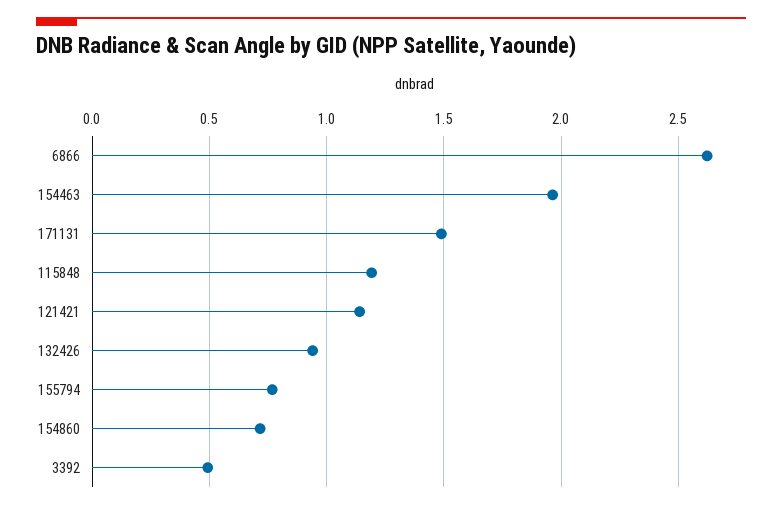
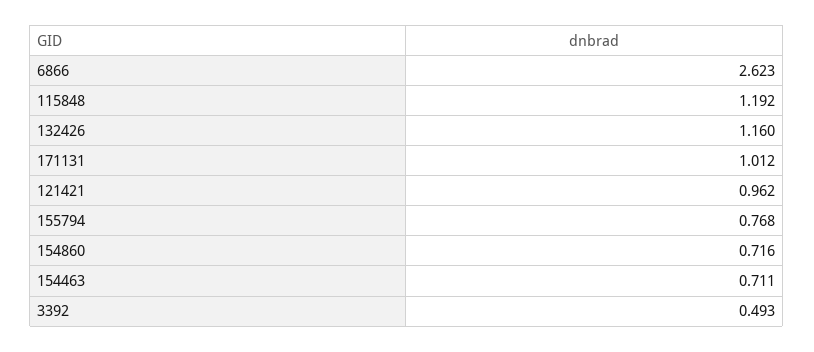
154463: 1.95 -> 0.711
171131: 1.5 -> 1.012
121421: 1.15 -> 0.962
132426: 0.95 -> 1.16

